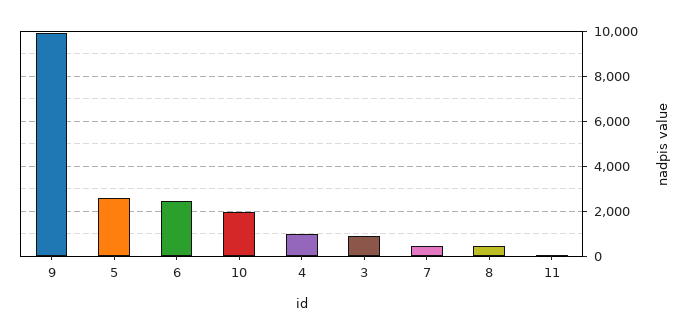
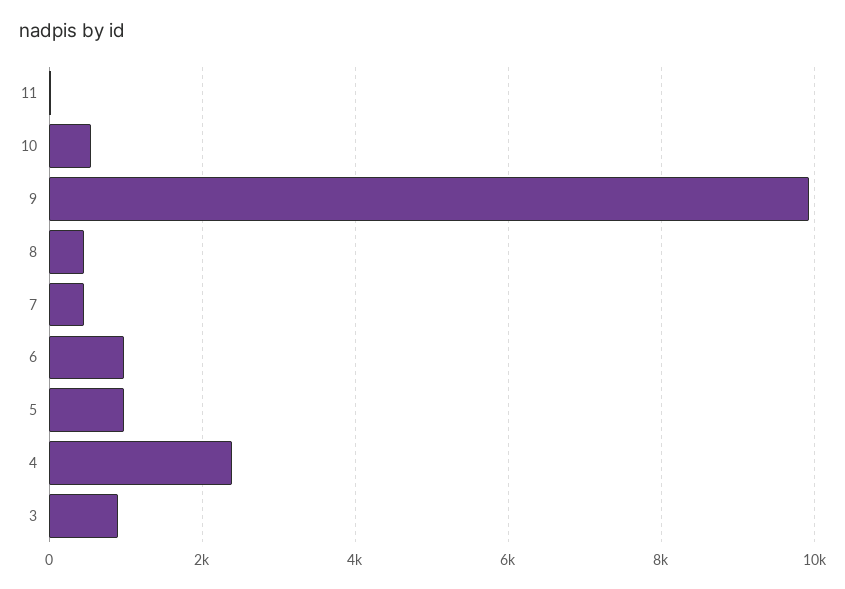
5: 2500 -> 1000
6: 2500 -> 1000
10: 2000 -> 600
4: 1000 -> 2400

